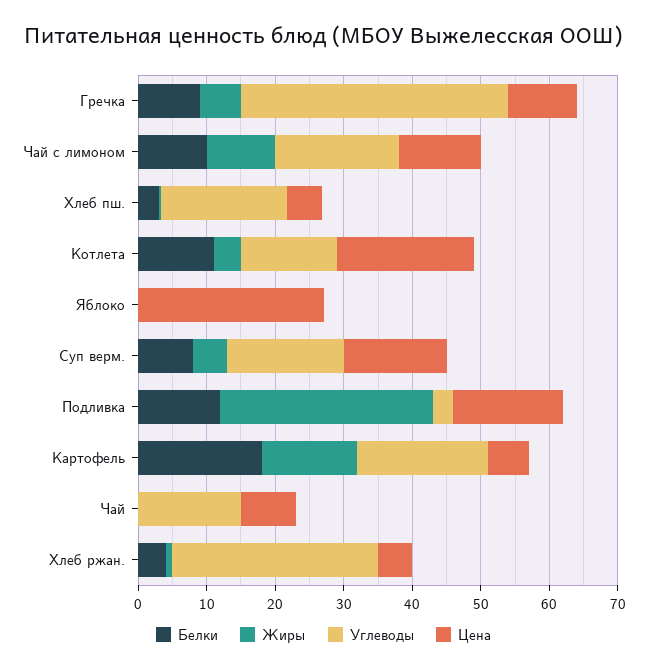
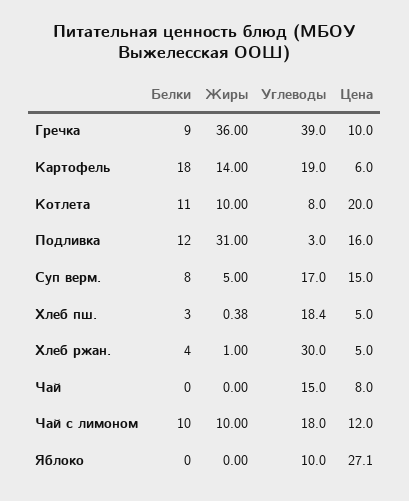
Жиры, Гречка: 6 -> 36
Жиры, Котлета: 4 -> 10
Углеводы, Котлета: 14 -> 8
Углеводы, Яблоко: 0 -> 10

